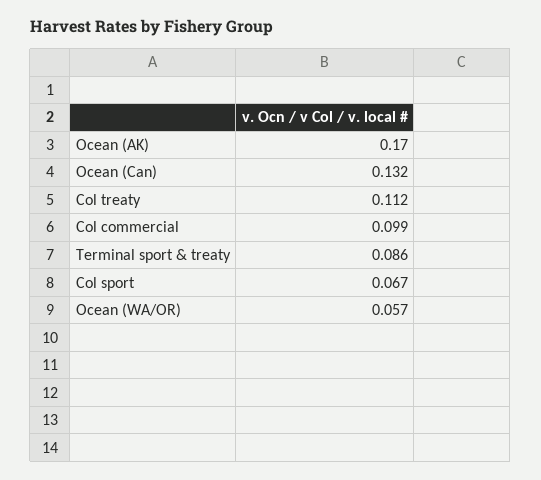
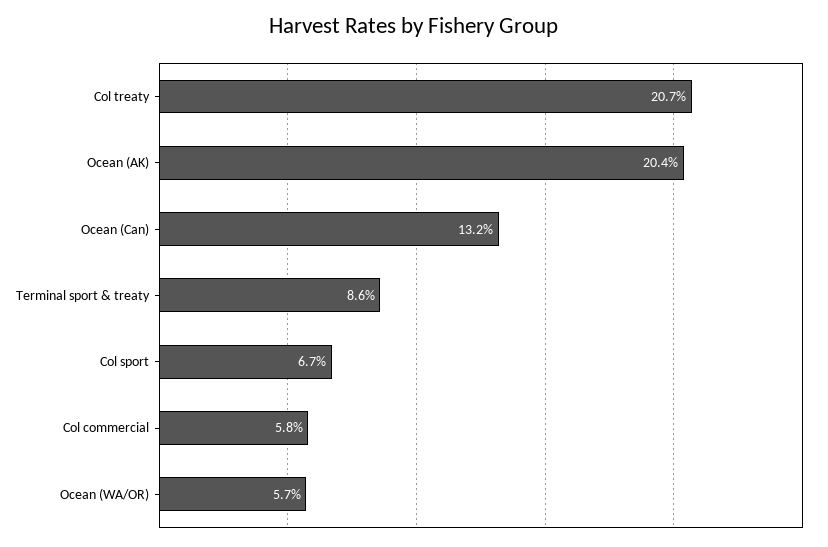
Ocean (AK): 0.17 -> 0.204
Col treaty: 0.112 -> 0.207
Col commercial: 0.099 -> 0.058

